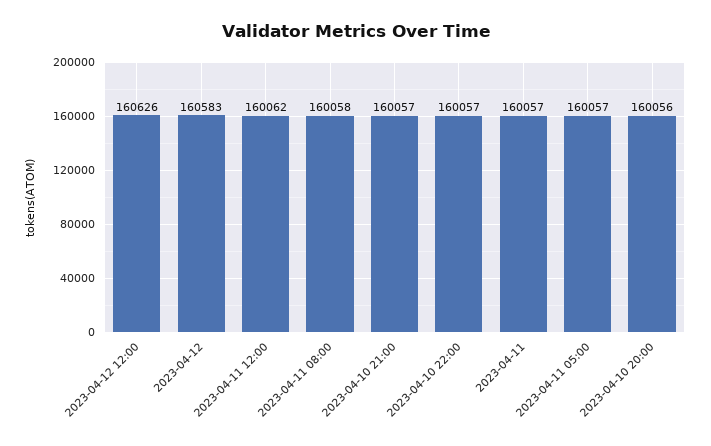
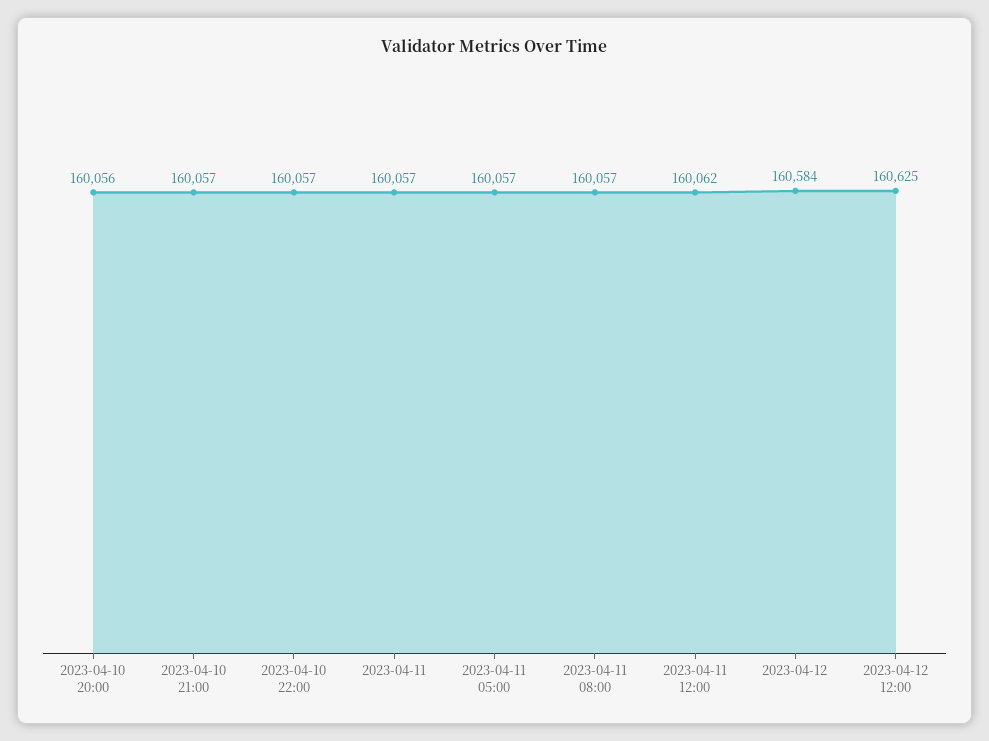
2023-04-12 12:00: 160626 -> 160625
2023-04-12: 160583 -> 160584
2023-04-11 08:00: 160058 -> 160057

